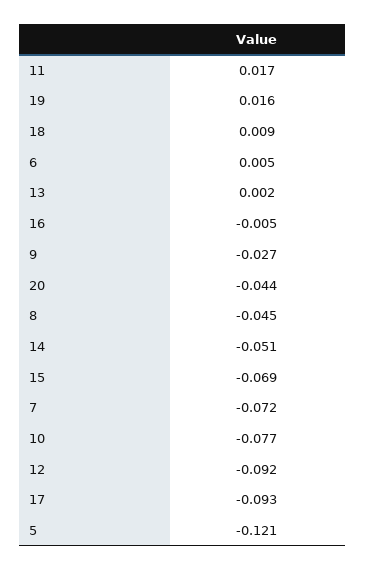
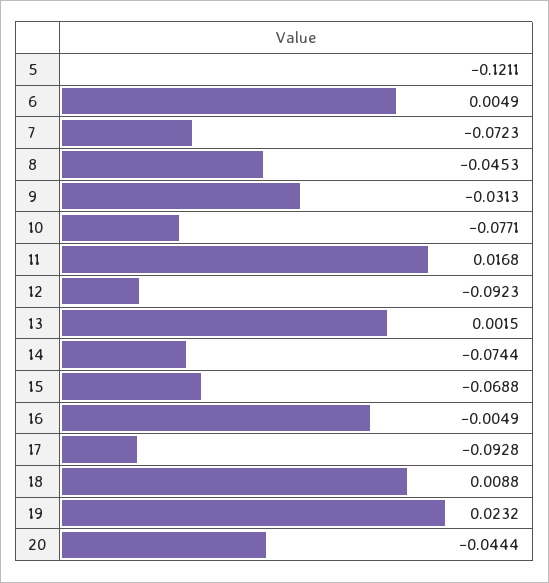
19: 0.016 -> 0.0232
9: -0.027 -> -0.0313
14: -0.051 -> -0.0744

